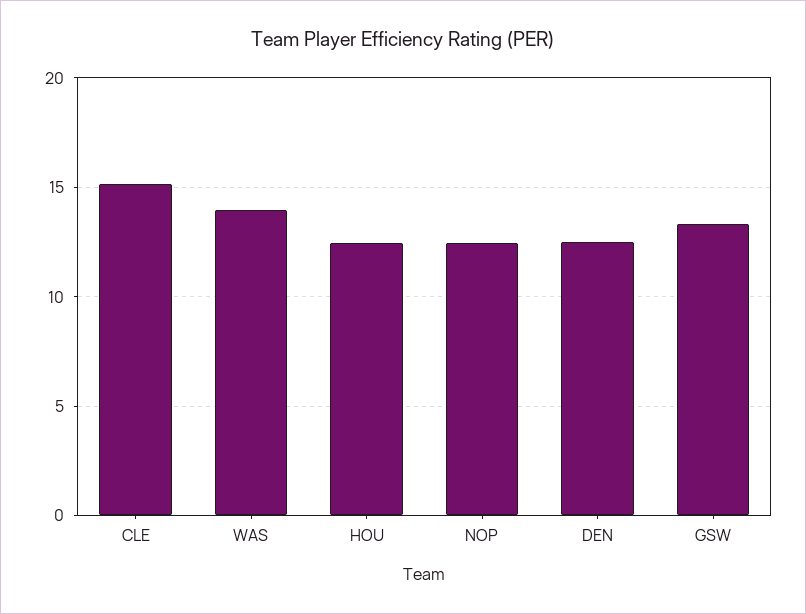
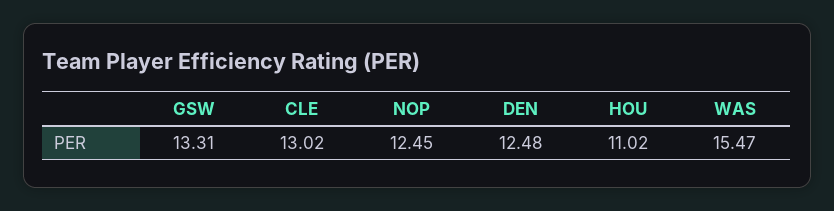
CLE: 15 -> 13.02
WAS: 14 -> 15.47
HOU: 12.5 -> 11.02

